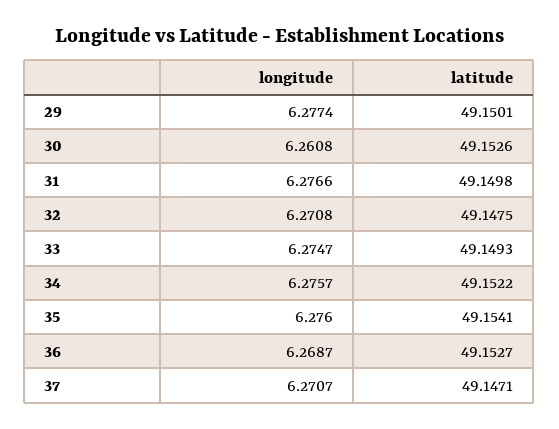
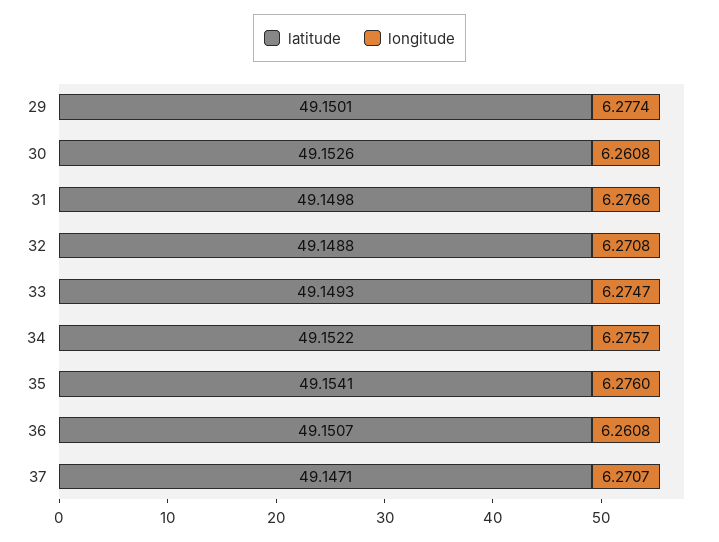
latitude, 32: 49.1475 -> 49.1488
longitude, 36: 6.2687 -> 6.2608
latitude, 36: 49.1527 -> 49.1507

